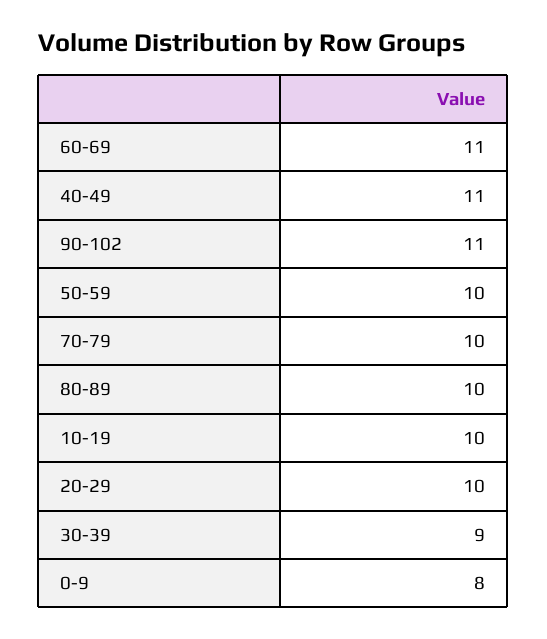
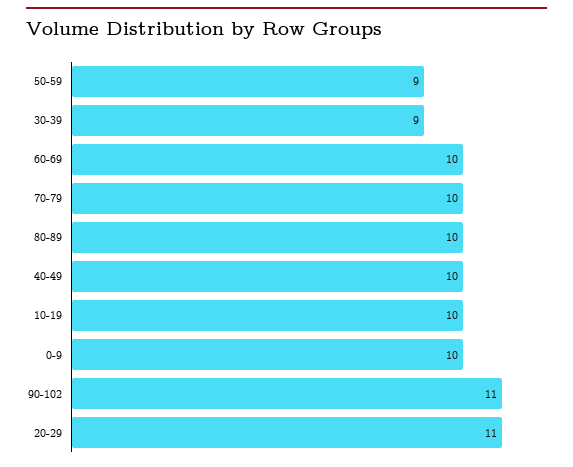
60-69: 11 -> 10
40-49: 11 -> 10
50-59: 10 -> 9
20-29: 10 -> 11
0-9: 8 -> 10

